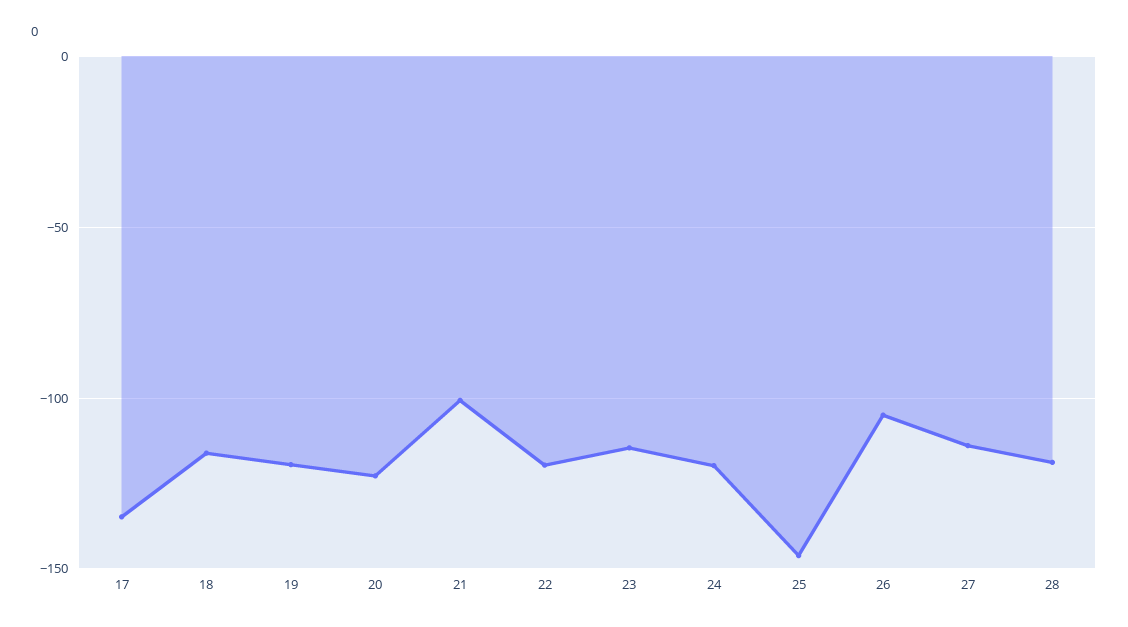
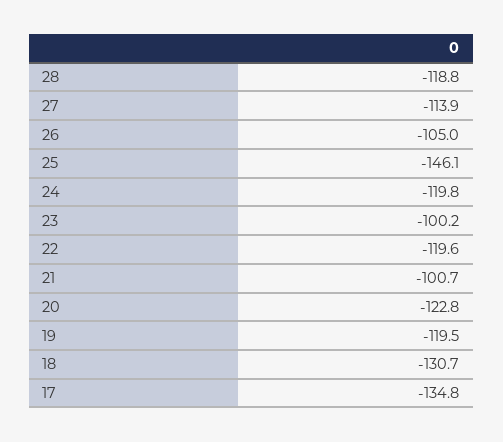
18: -115 -> -130.7
23: -115 -> -100.2

